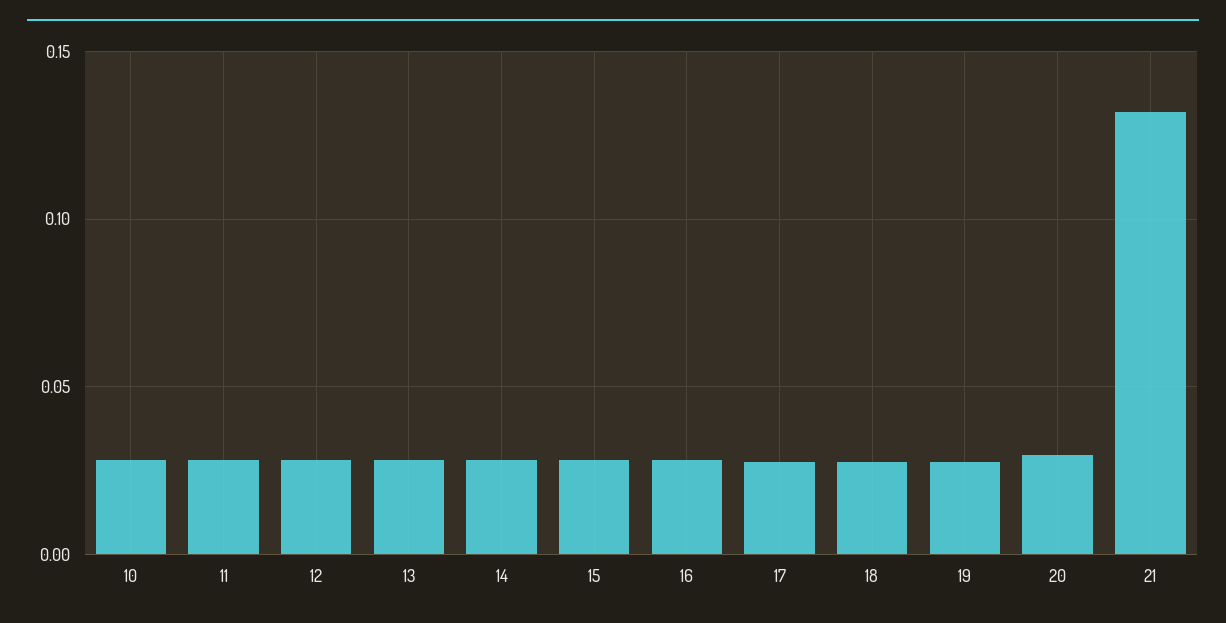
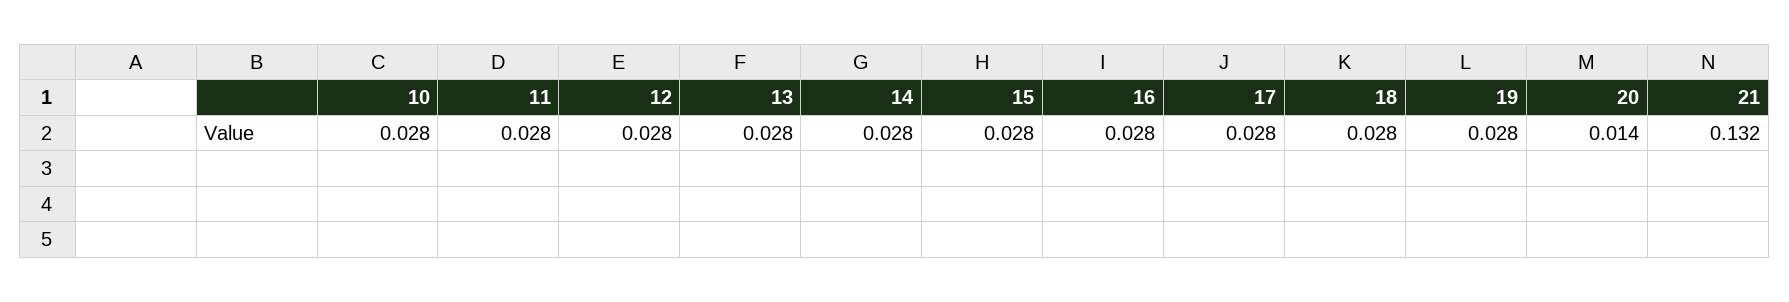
20: 0.03 -> 0.014

